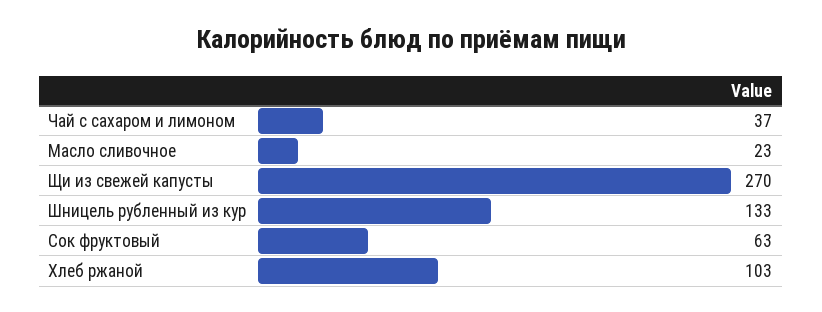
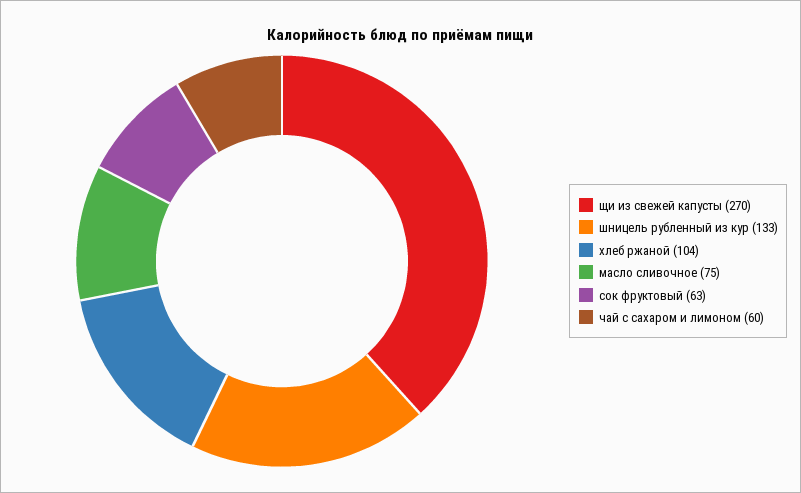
Чай с сахаром и лимоном: 37 -> 60
Масло сливочное: 23 -> 75
Хлеб ржаной: 103 -> 104

